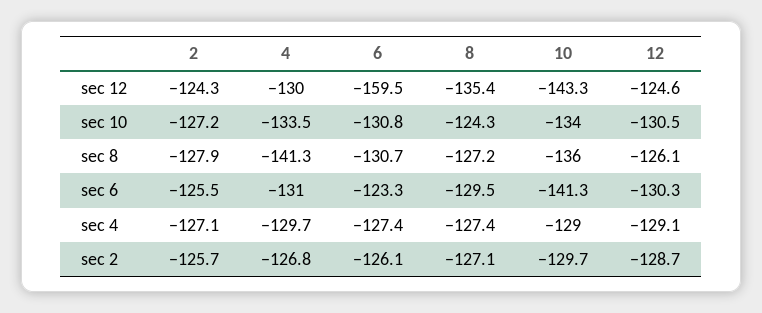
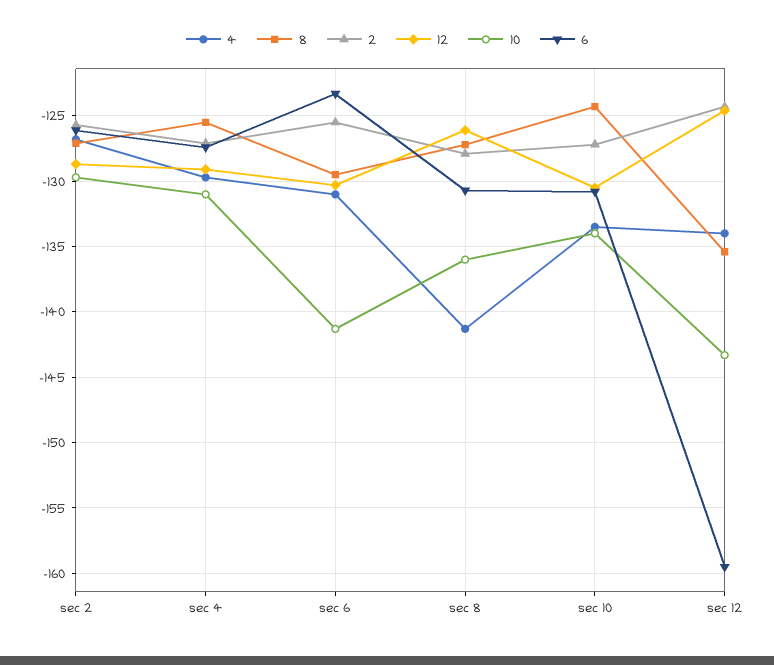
4, sec 12: -130 -> -134
8, sec 4: -127.4 -> -125.5
10, sec 4: -129 -> -131

